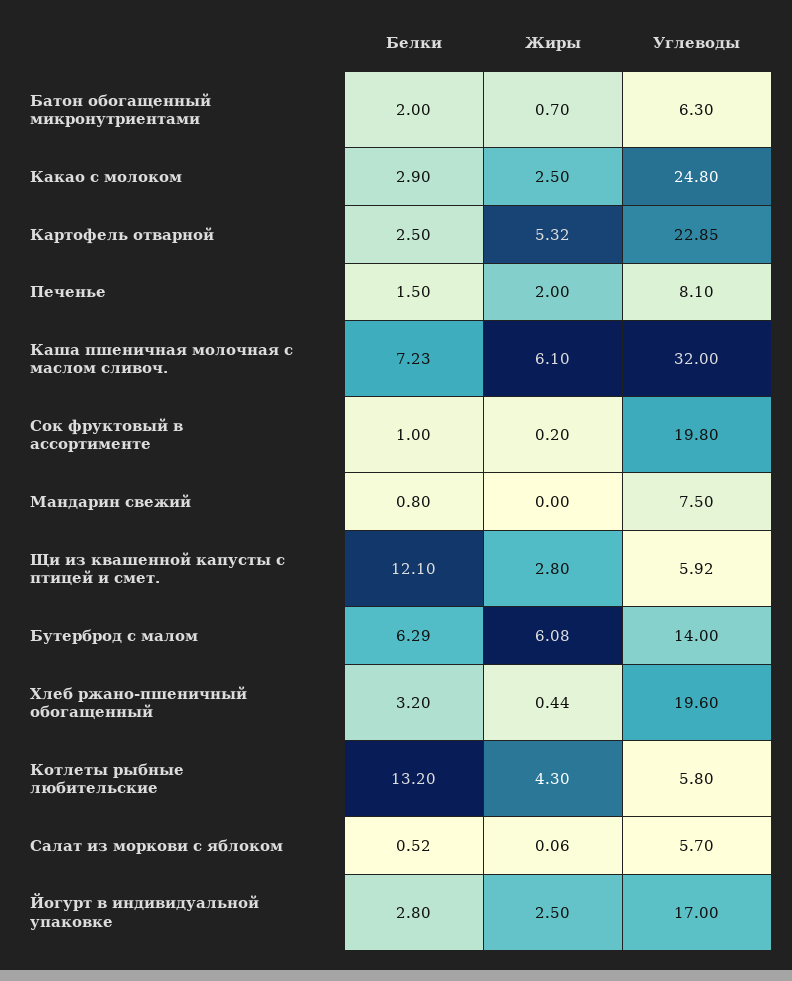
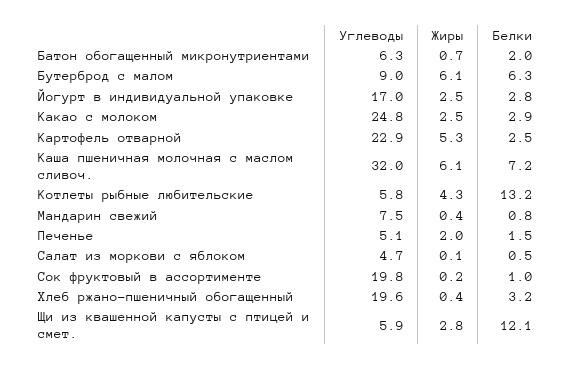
Углеводы, Печенье: 8.1 -> 5.1
Жиры, Мандарин свежий: 0 -> 0.4
Углеводы, Бутерброд с малом: 14 -> 9
Углеводы, Салат из моркови с яблоком: 5.7 -> 4.7

